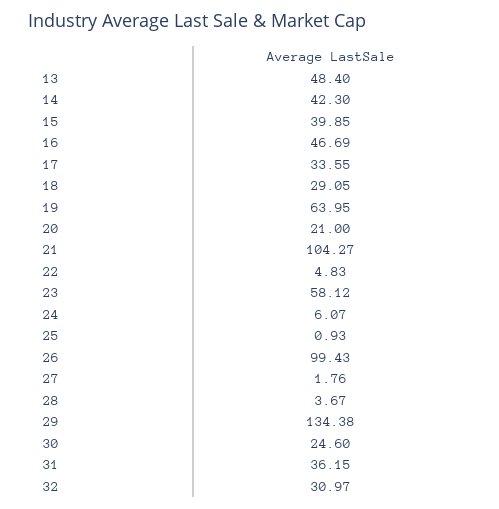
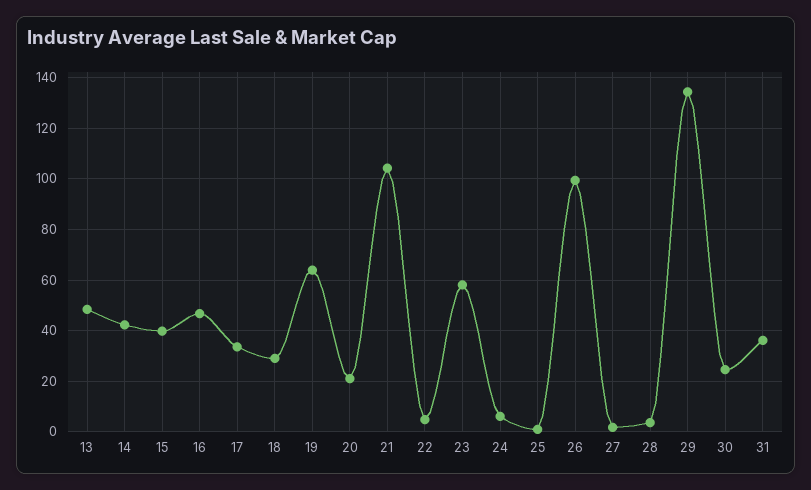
32: 30.97 -> none

